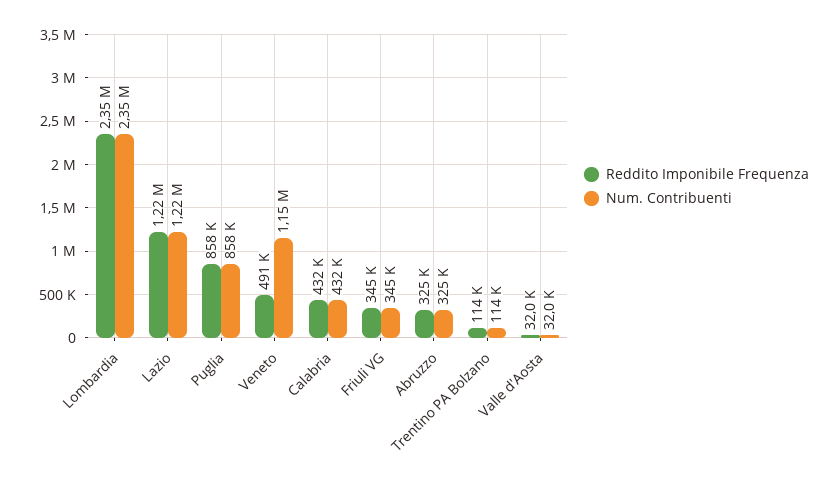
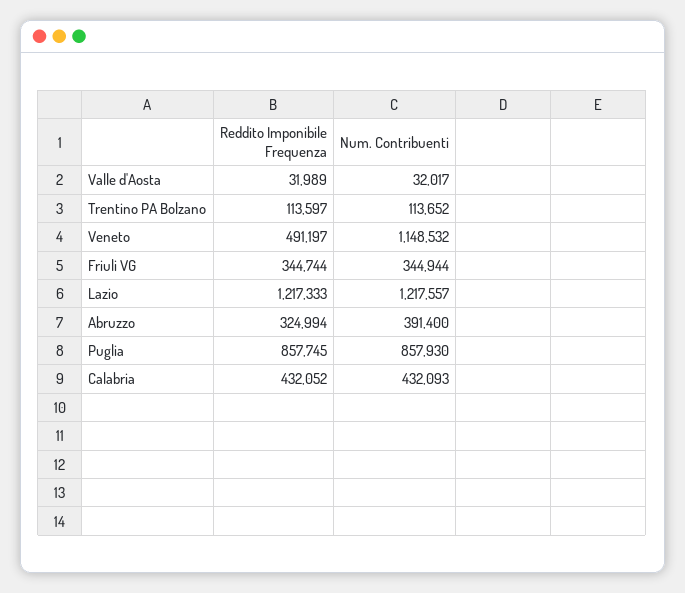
Reddito Imponibile Frequenza, Lombardia: 2350000 -> none
Num. Contribuenti, Lombardia: 2350000 -> none
Num. Contribuenti, Abruzzo: 325000 -> 391400

